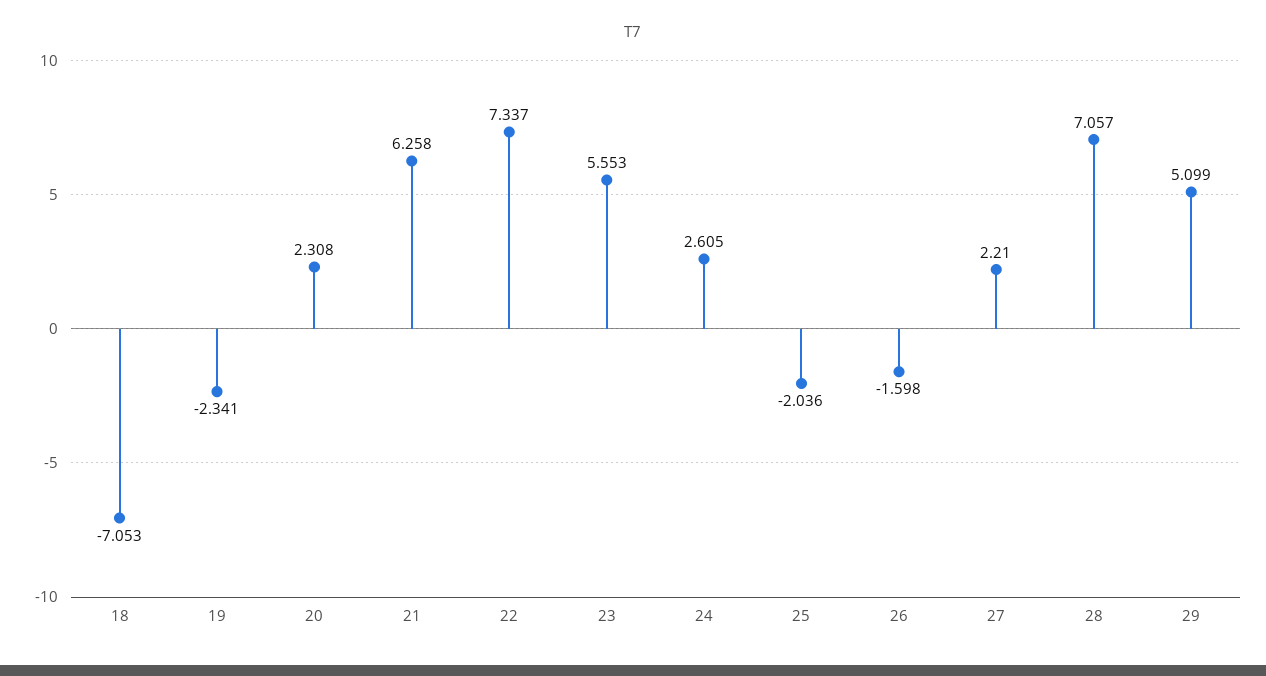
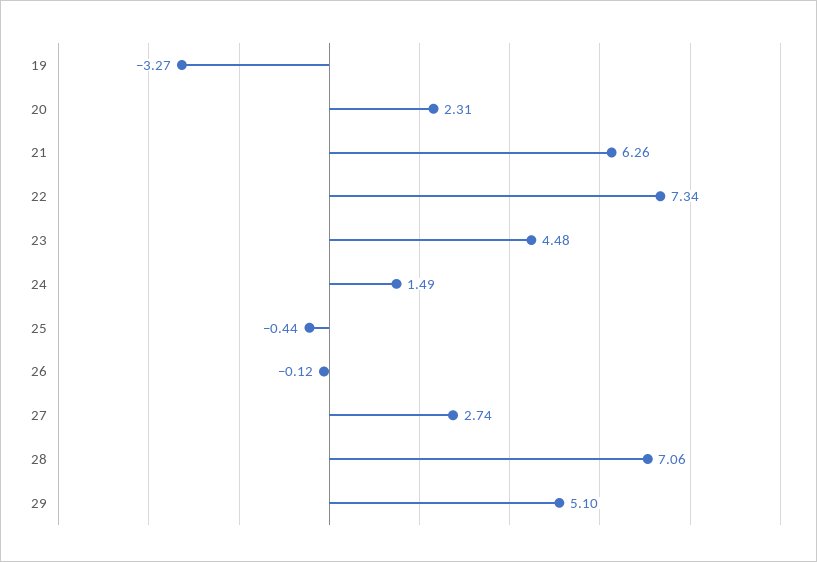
18: -7.053 -> none
19: -2.341 -> -3.27
23: 5.553 -> 4.48
24: 2.605 -> 1.49
25: -2.036 -> -0.44
26: -1.598 -> -0.12
27: 2.21 -> 2.74

